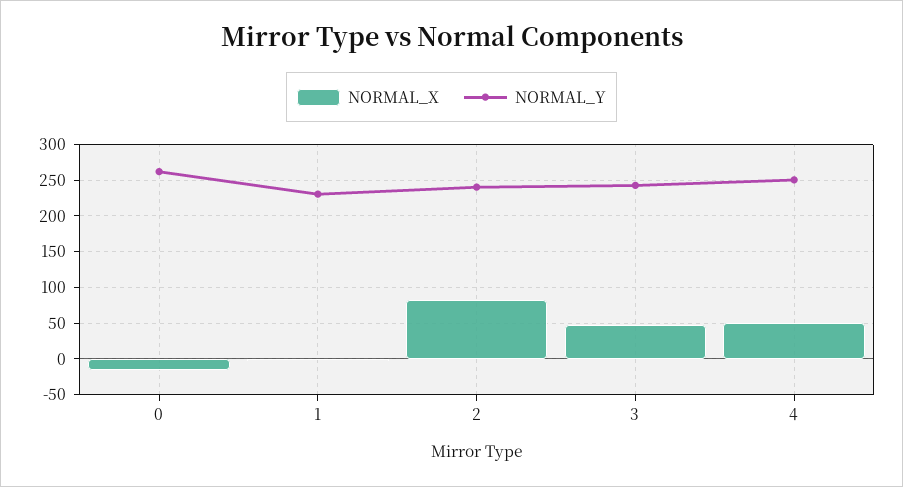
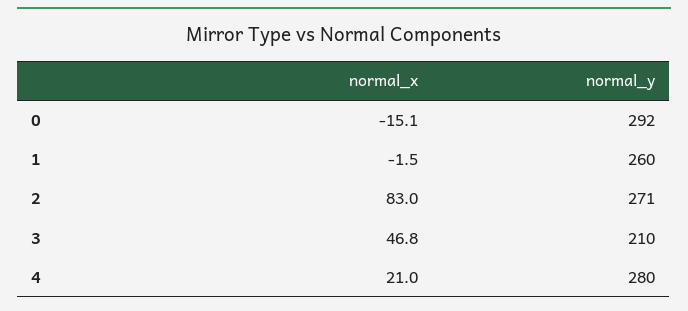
NORMAL_Y, 0: 260 -> 292
NORMAL_Y, 1: 230 -> 260
NORMAL_Y, 2: 240 -> 271
NORMAL_Y, 3: 240 -> 210
NORMAL_X, 4: 50 -> 21
NORMAL_Y, 4: 250 -> 280

